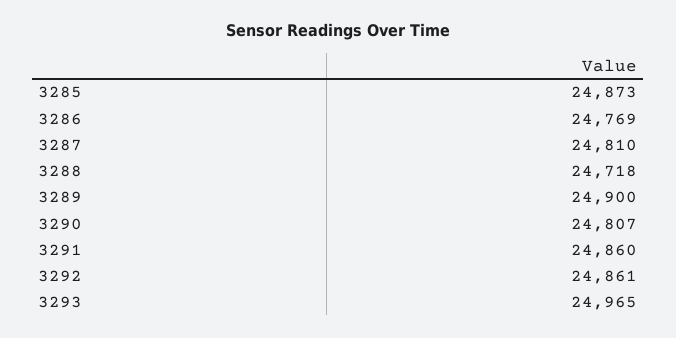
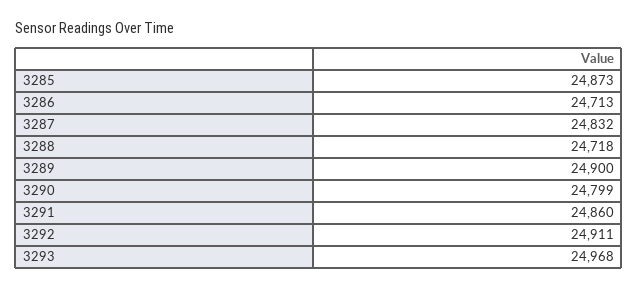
3286: 24769 -> 24713
3287: 24810 -> 24832
3290: 24807 -> 24799
3292: 24861 -> 24911
3293: 24965 -> 24968

